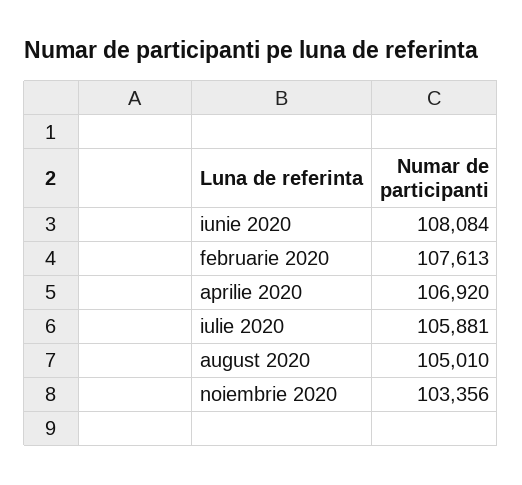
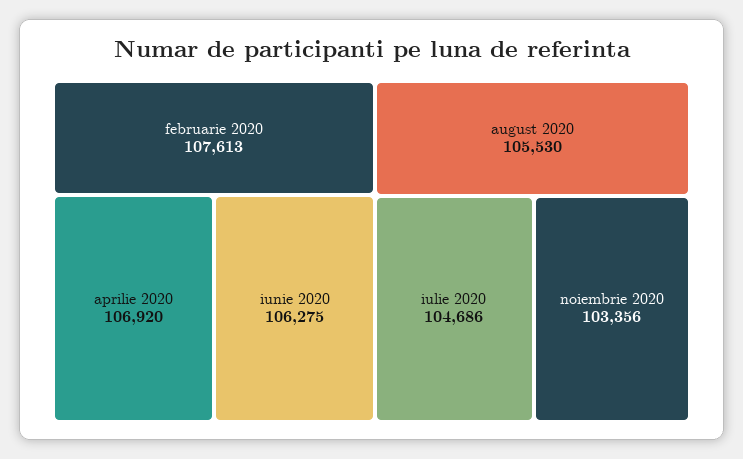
iunie 2020: 108084 -> 106275
iulie 2020: 105881 -> 104686
august 2020: 105010 -> 105530

